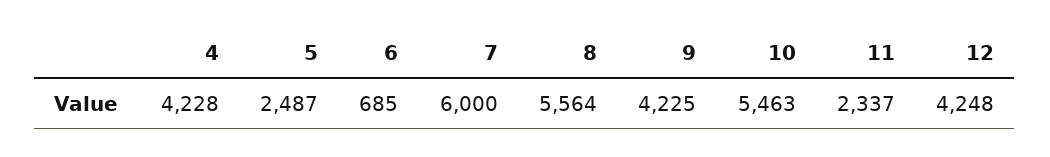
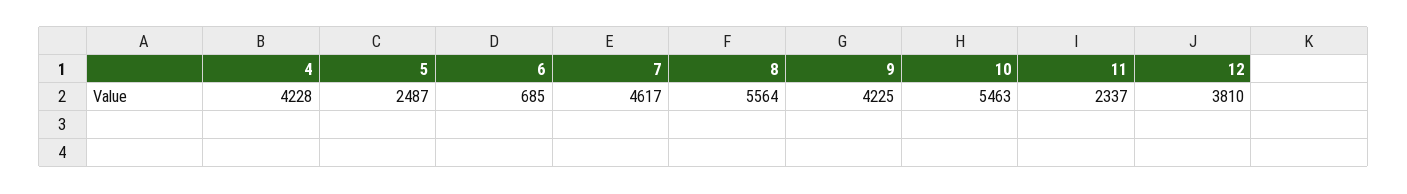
7: 6000 -> 4617
12: 4248 -> 3810

